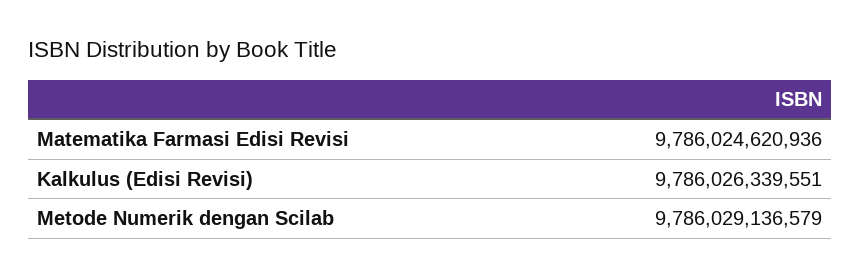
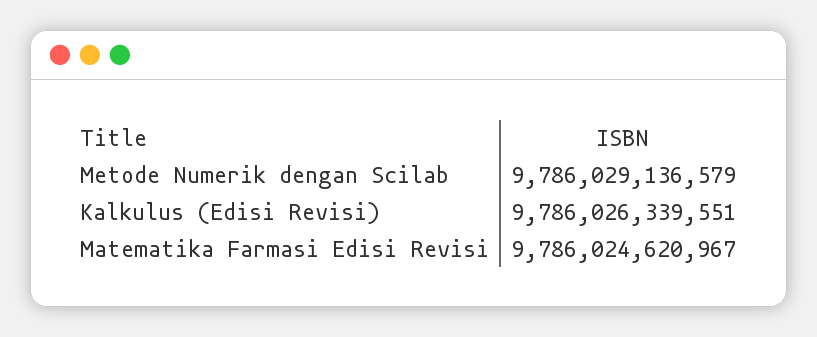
Matematika Farmasi Edisi Revisi: 9786024620936 -> 9786024620967

